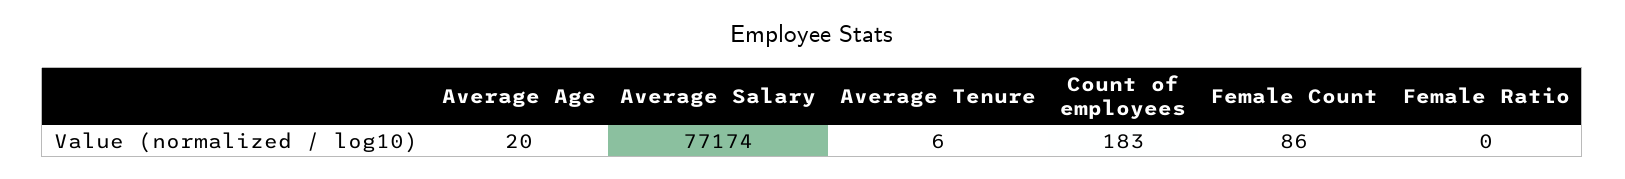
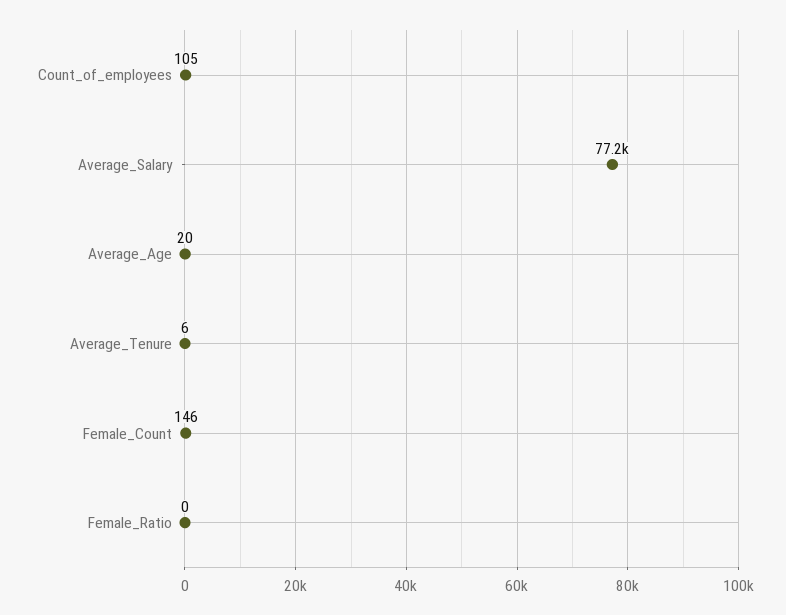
Count of employees: 183 -> 105
Female Count: 86 -> 146

